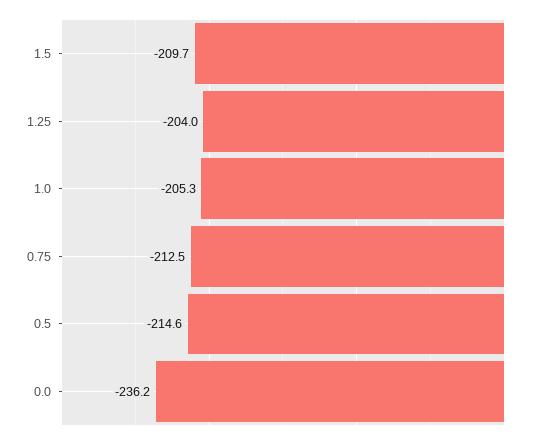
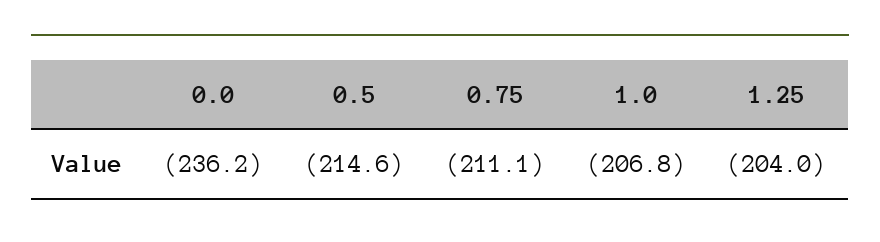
1.5: -209.7 -> none
1.0: -205.3 -> -206.8
0.75: -212.5 -> -211.1

